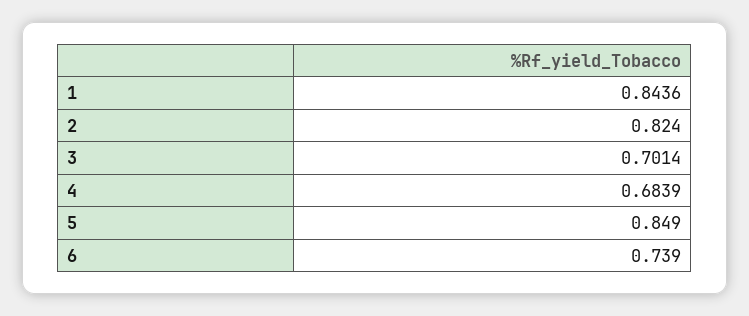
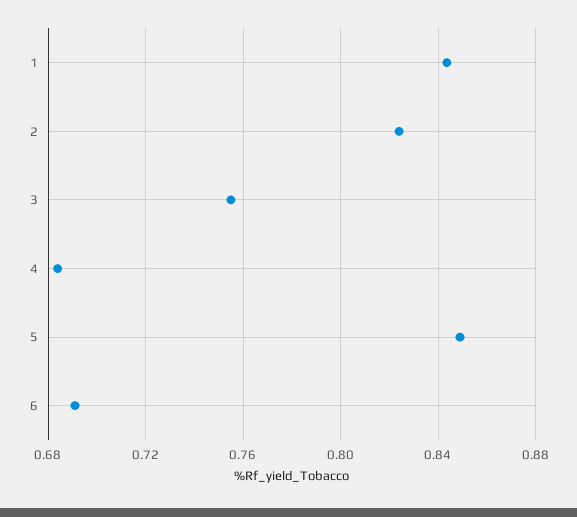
3: 0.7014 -> 0.755
6: 0.739 -> 0.69

